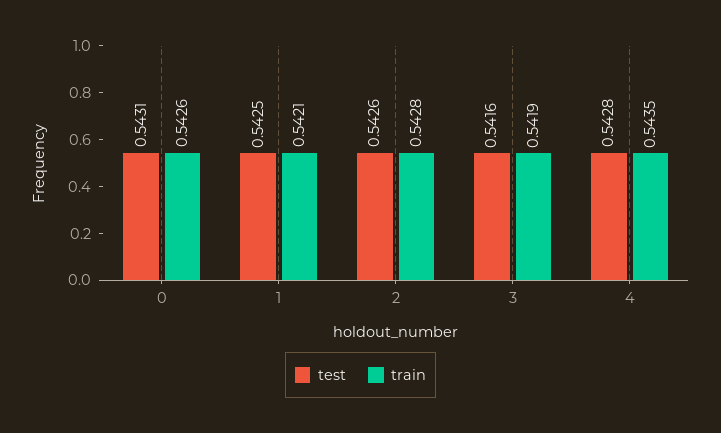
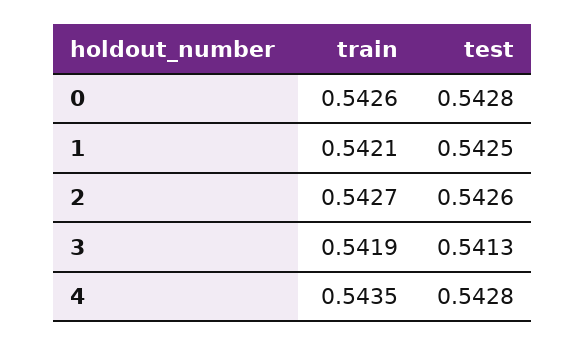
test, 0: 0.5431 -> 0.5428
train, 2: 0.5428 -> 0.5427
test, 3: 0.5416 -> 0.5413

